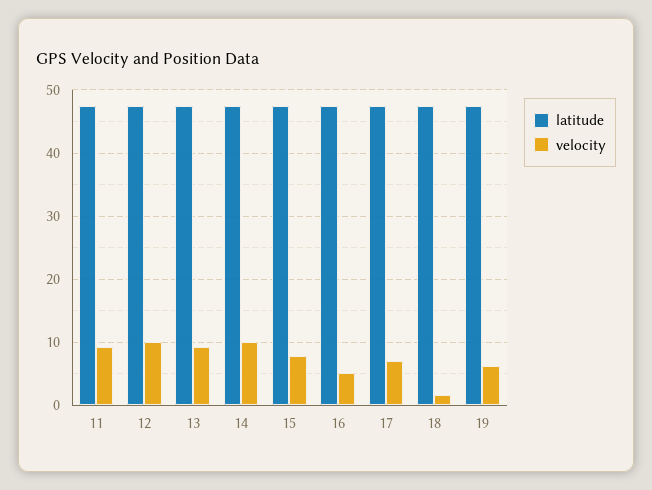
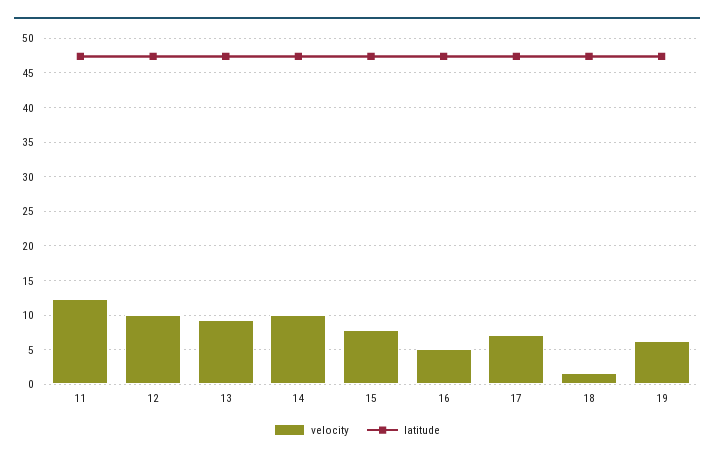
velocity, 11: 9 -> 12

